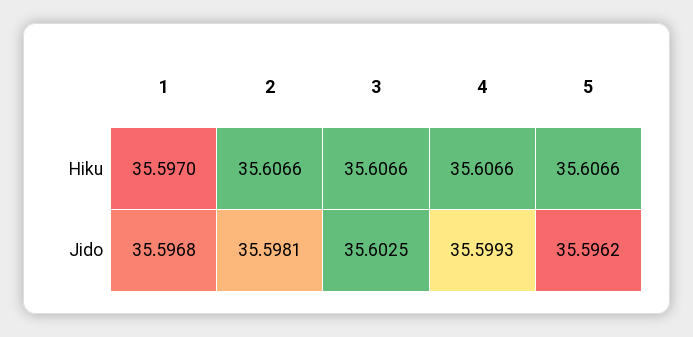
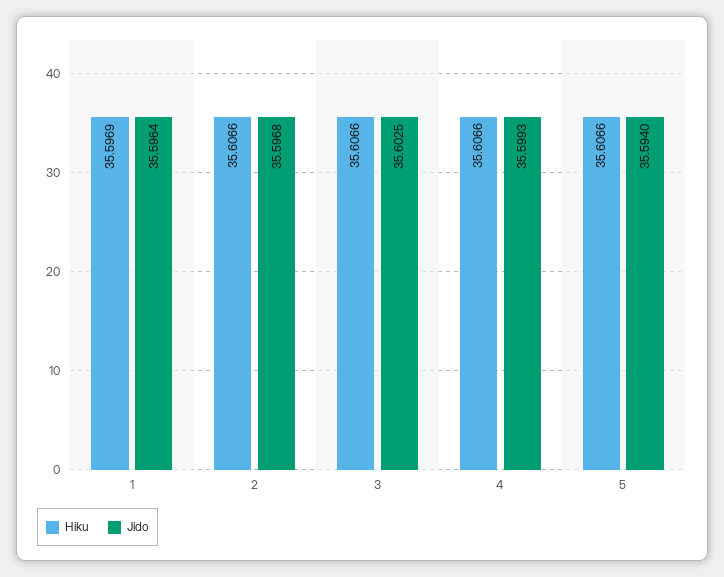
Hiku, 1: 35.597 -> 35.5969
Jido, 1: 35.5968 -> 35.5964
Jido, 2: 35.5981 -> 35.5968
Jido, 5: 35.5962 -> 35.594

